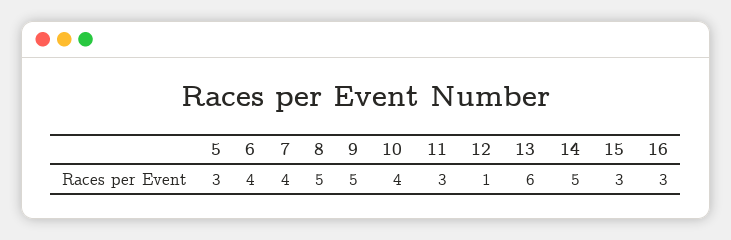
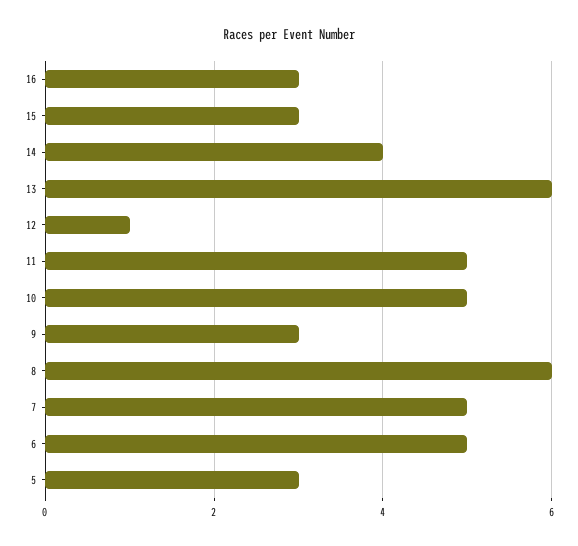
6: 4 -> 5
7: 4 -> 5
8: 5 -> 6
9: 5 -> 3
10: 4 -> 5
11: 3 -> 5
14: 5 -> 4

